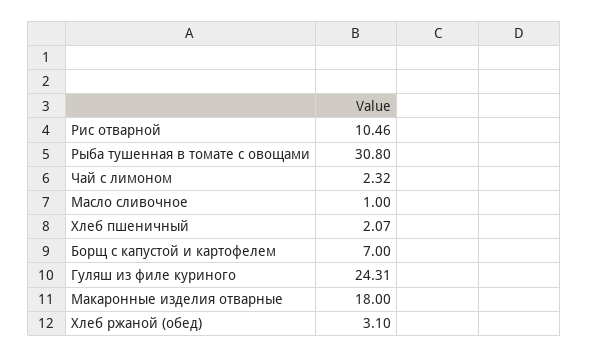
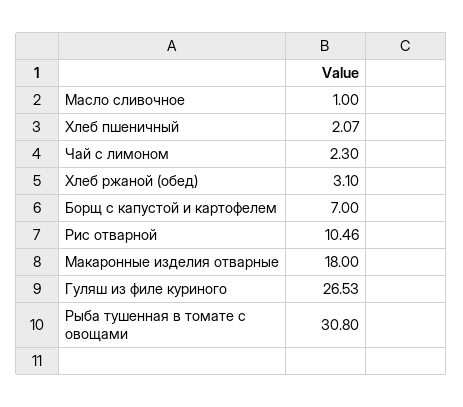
Чай с лимоном: 2.32 -> 2.3
Гуляш из филе куриного: 24.31 -> 26.53

